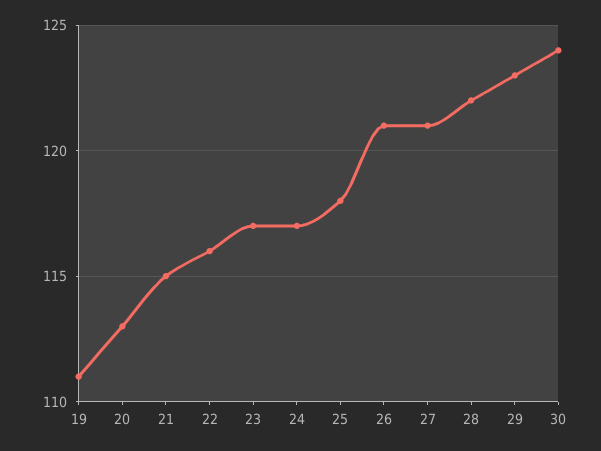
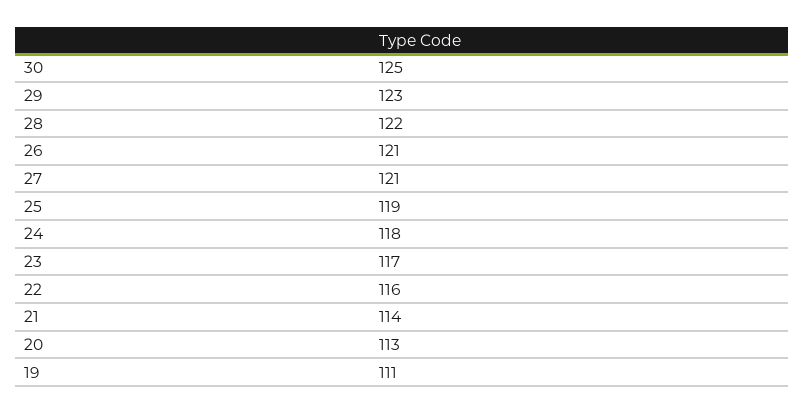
21: 115 -> 114
24: 117 -> 118
25: 118 -> 119
30: 124 -> 125

